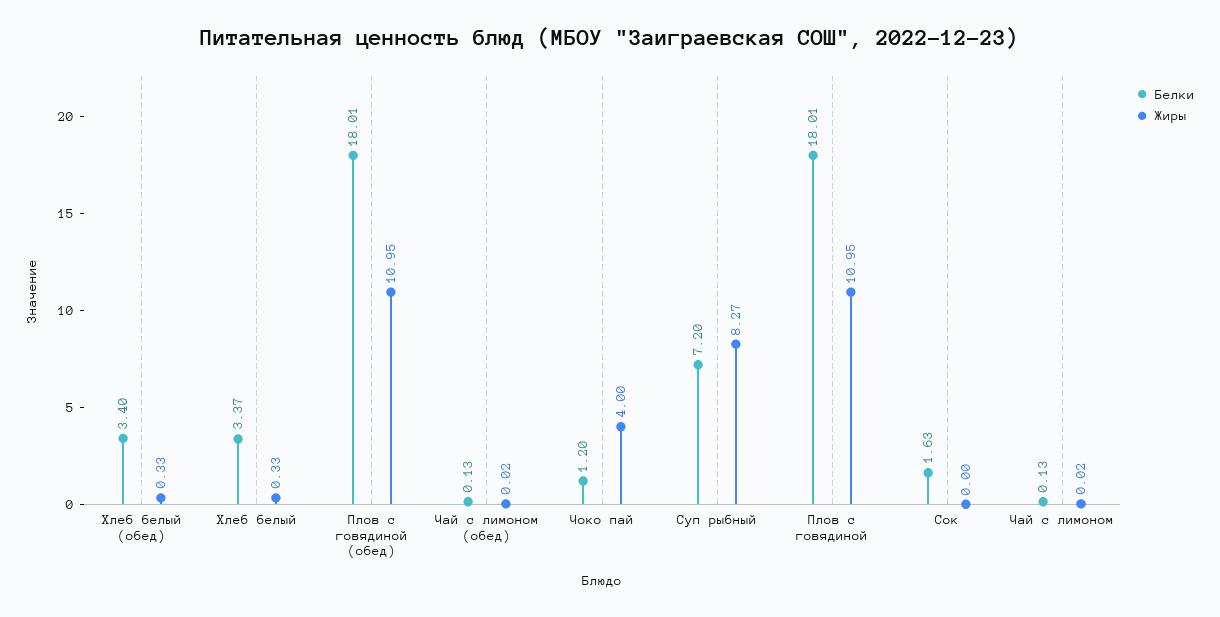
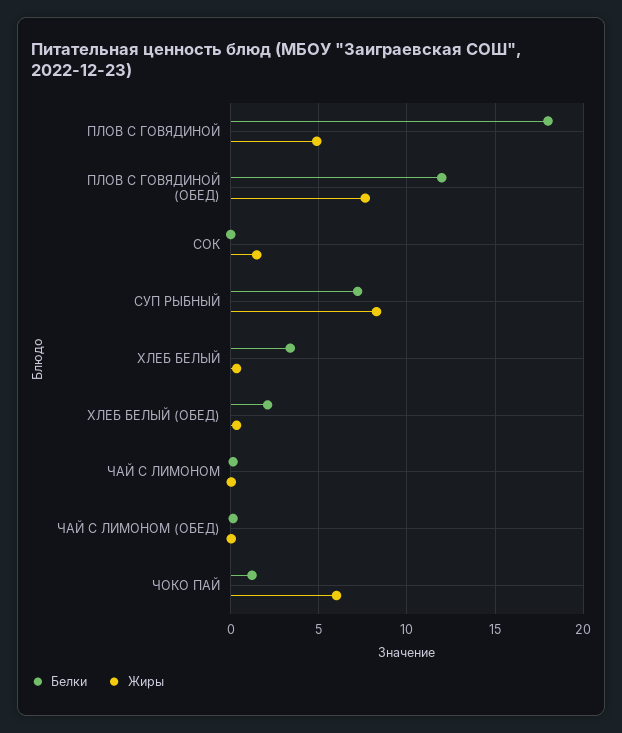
Белки, Хлеб белый (обед): 3.4 -> 2
Белки, Плов с говядиной (обед): 18.01 -> 12
Жиры, Плов с говядиной (обед): 10.95 -> 7.5
Жиры, Чоко пай: 4 -> 6
Жиры, Плов с говядиной: 10.95 -> 5
Белки, Сок: 1.63 -> 0
Жиры, Сок: 0 -> 1.5

